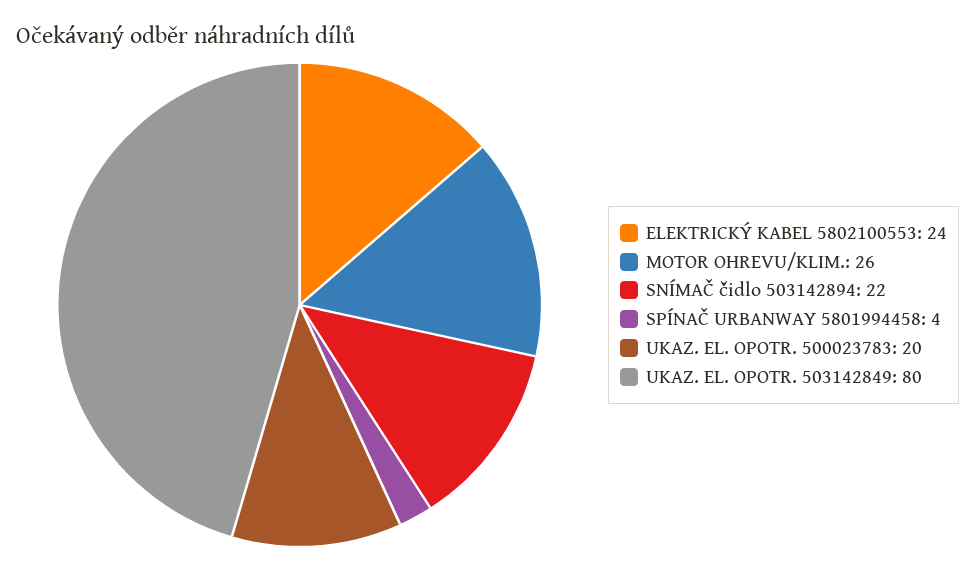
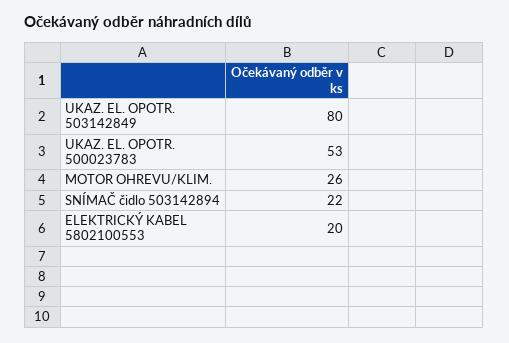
ELEKTRICKÝ KABEL 5802100553: 24 -> 20
SPÍNAČ URBANWAY 5801994458: 4 -> none
UKAZ. EL. OPOTR. 500023783: 20 -> 53

